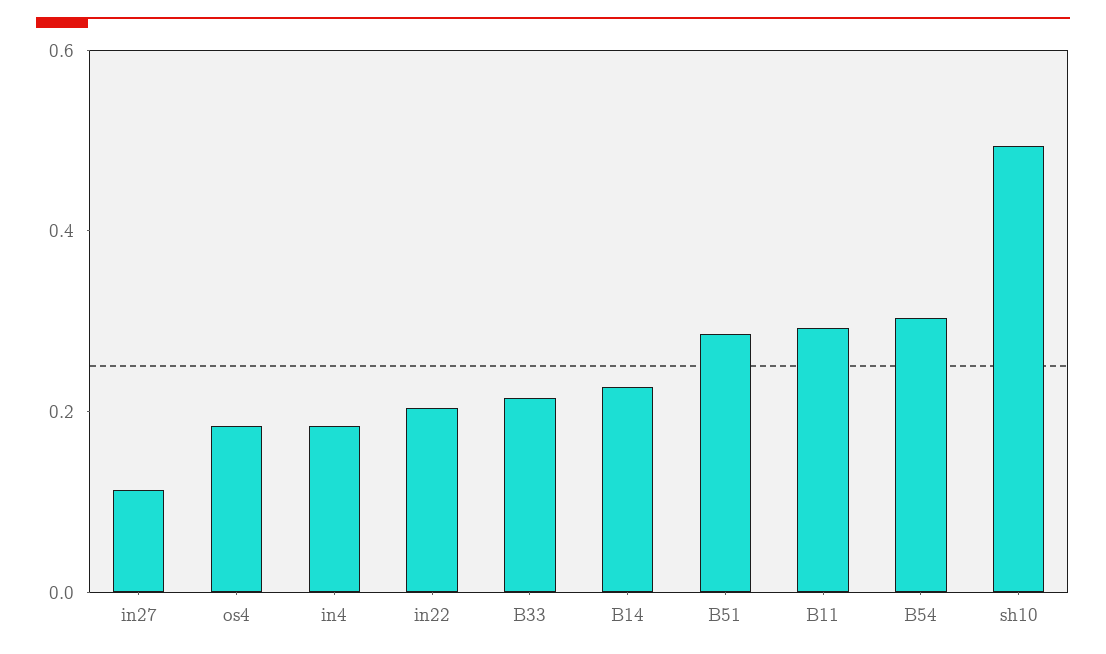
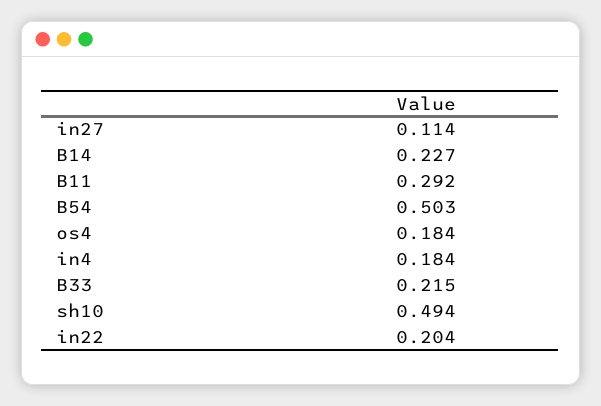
B51: 0.3 -> none
B54: 0.3 -> 0.503

